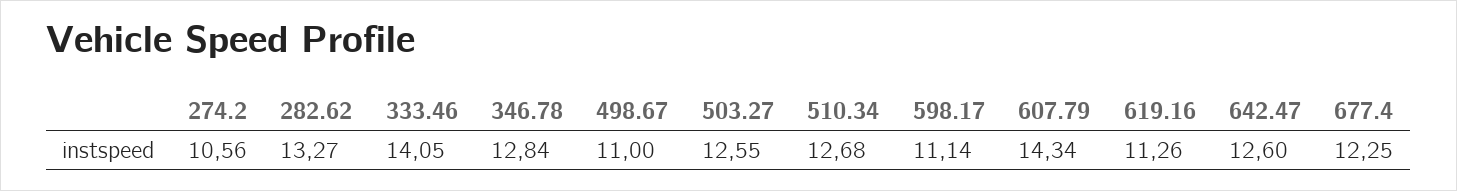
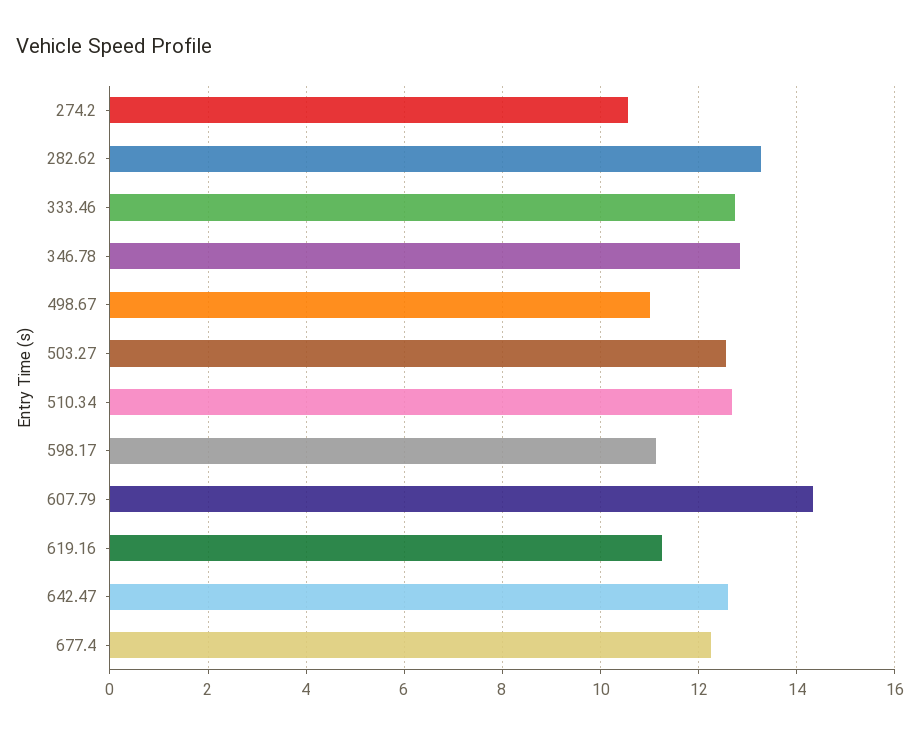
333.46: 14.05 -> 12.8

